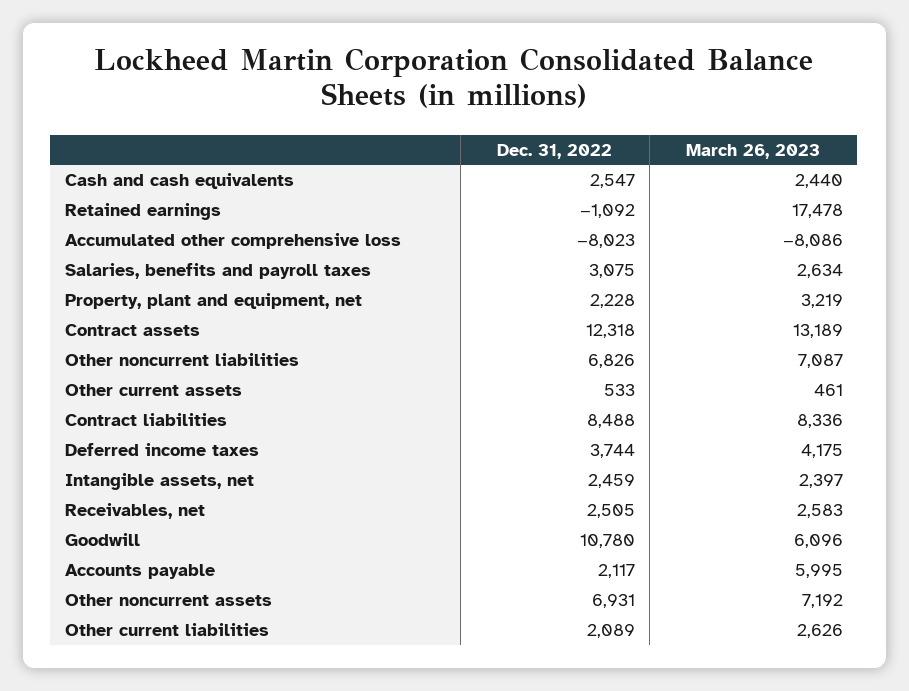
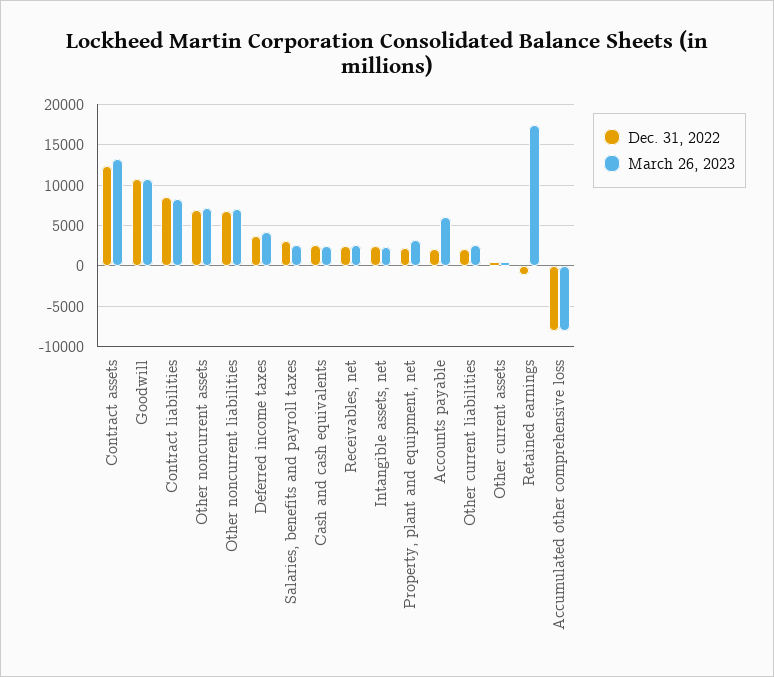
March 26, 2023, Goodwill: 6096 -> 11000

